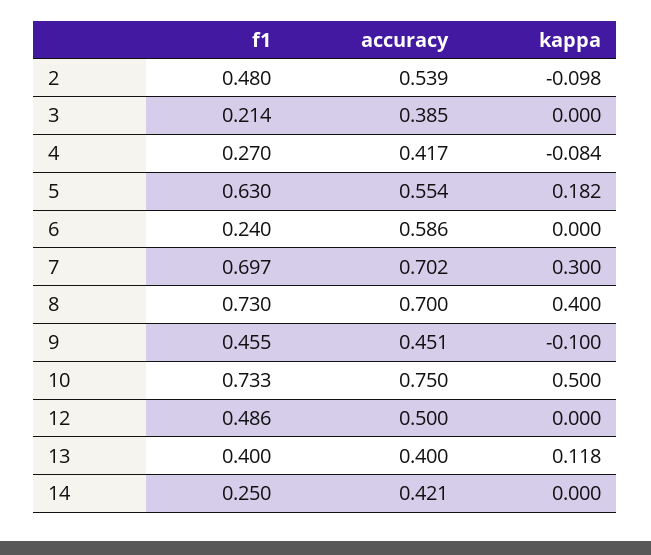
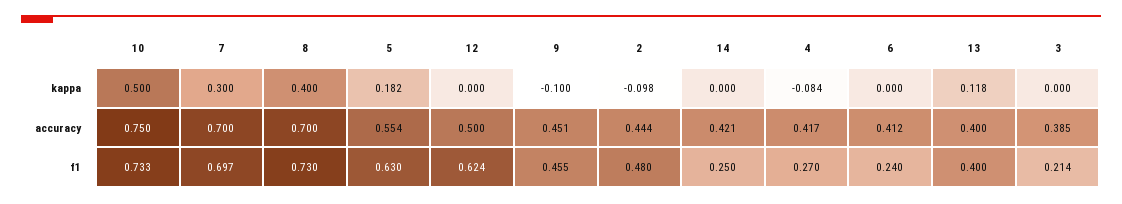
accuracy, 2: 0.539 -> 0.444
accuracy, 6: 0.586 -> 0.412
accuracy, 7: 0.702 -> 0.7
f1, 12: 0.486 -> 0.624

